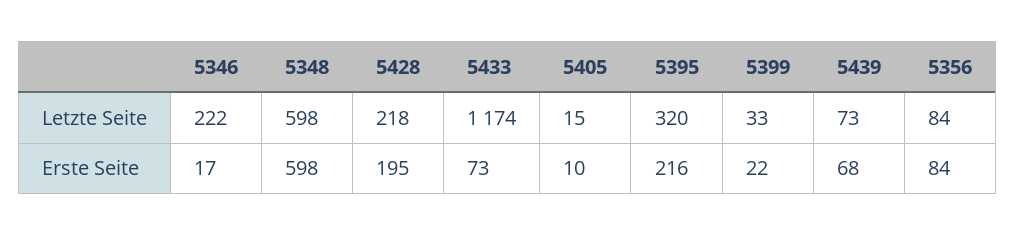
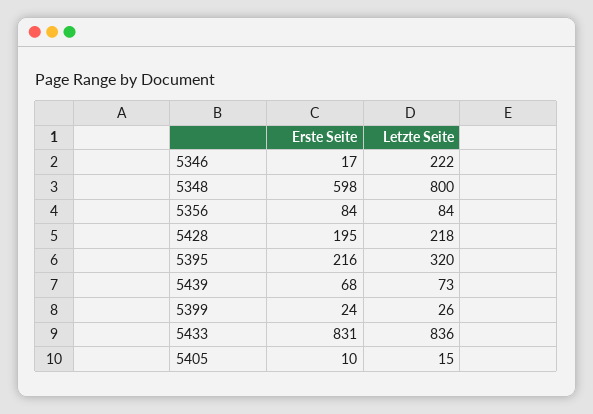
5348, Letzte Seite: 598 -> 800
5433, Letzte Seite: 1174 -> 836
5399, Letzte Seite: 33 -> 26
5433, Erste Seite: 73 -> 831
5399, Erste Seite: 22 -> 24

